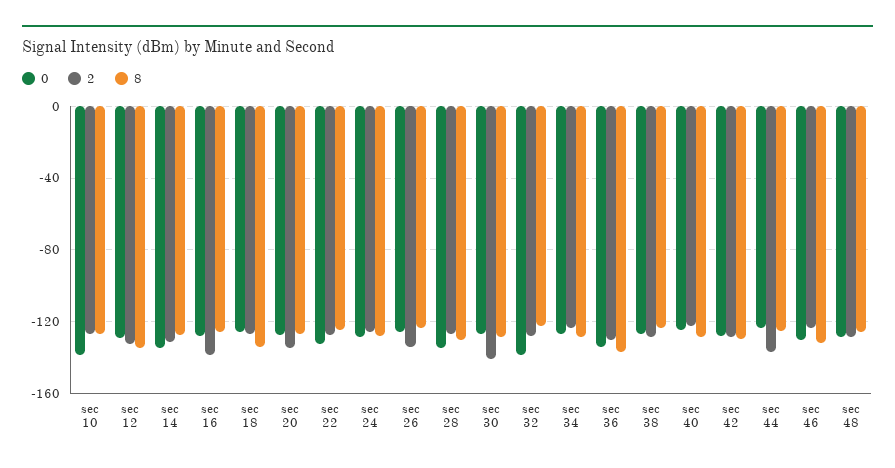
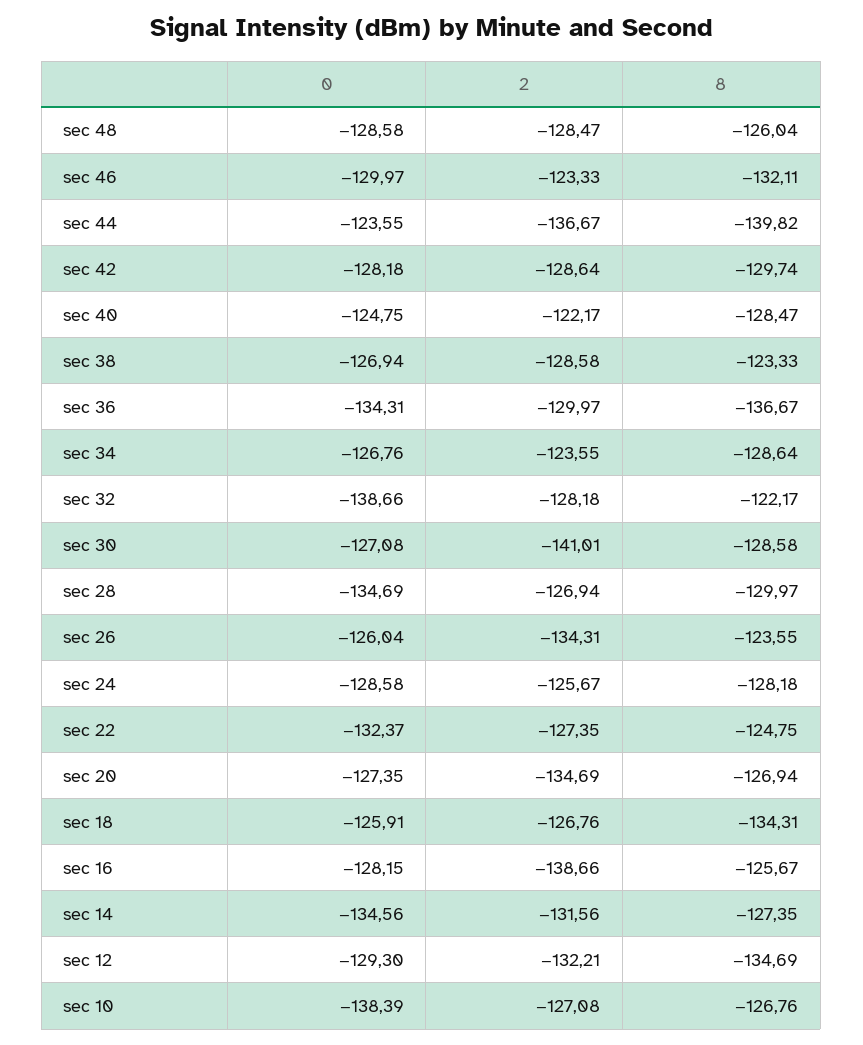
8, sec 44: -125 -> -139.82

